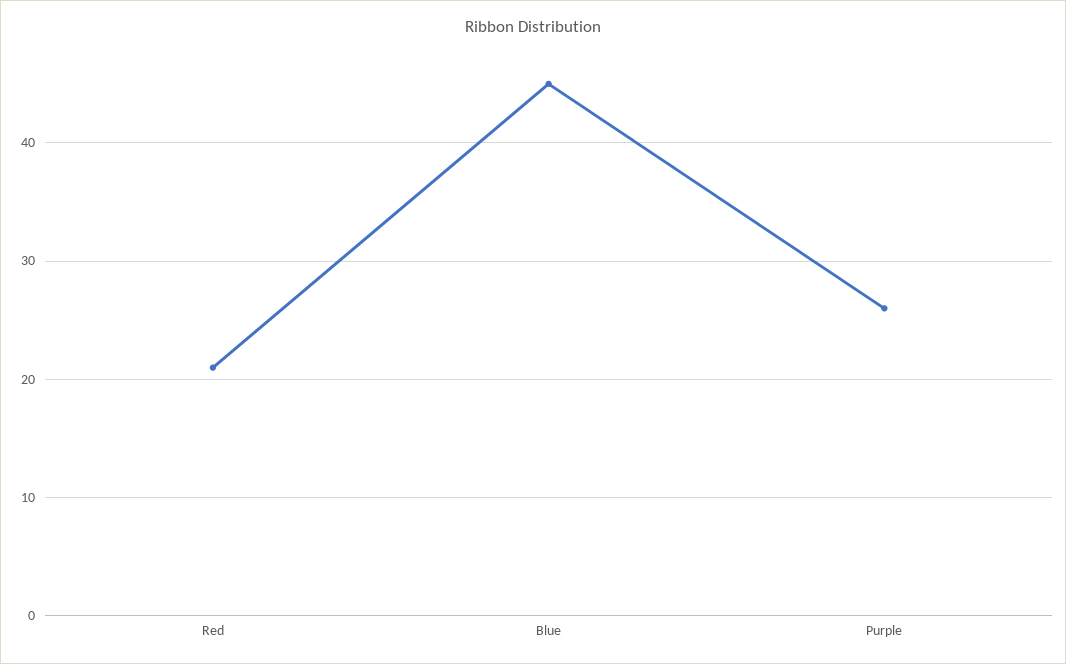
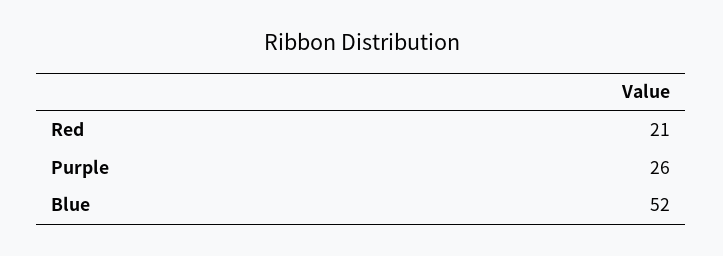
Blue: 45 -> 52

